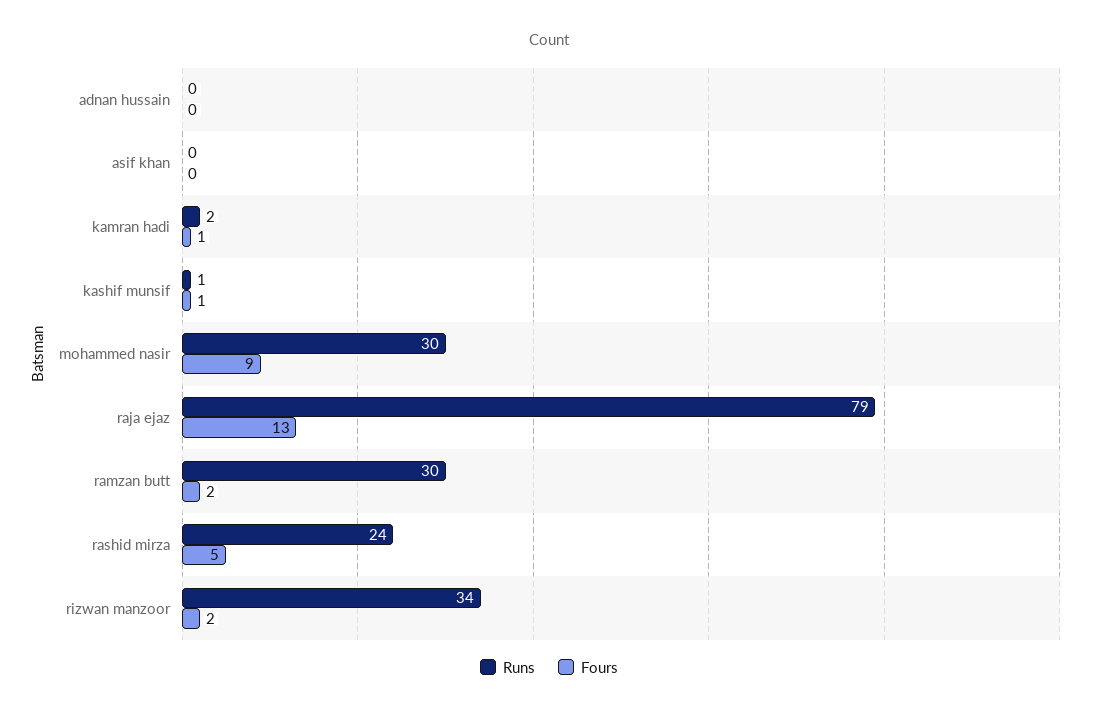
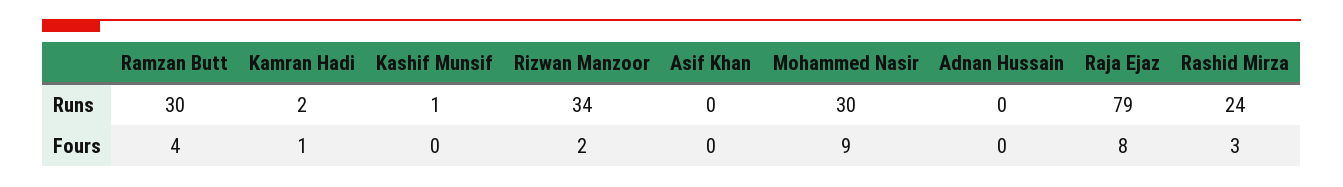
Fours, kashif munsif: 1 -> 0
Fours, raja ejaz: 13 -> 8
Fours, ramzan butt: 2 -> 4
Fours, rashid mirza: 5 -> 3

